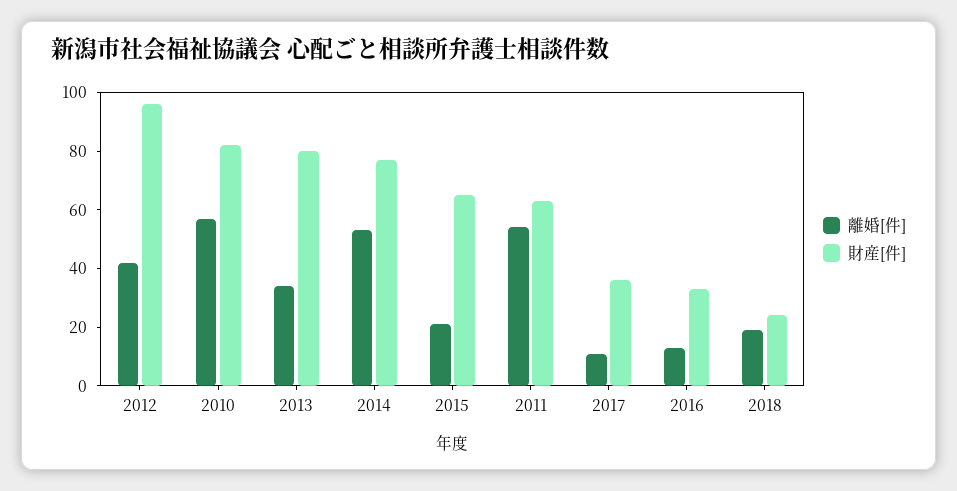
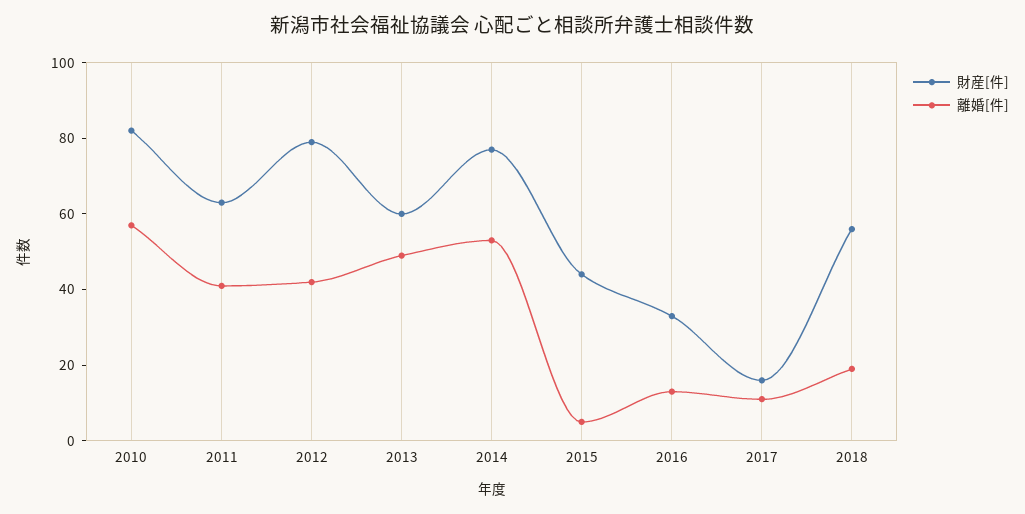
財産[件], 2012: 95 -> 80
離婚[件], 2013: 35 -> 50
財産[件], 2013: 80 -> 60
離婚[件], 2015: 20 -> 5
財産[件], 2015: 65 -> 45
離婚[件], 2011: 55 -> 40
財産[件], 2017: 35 -> 15
財産[件], 2018: 25 -> 55

